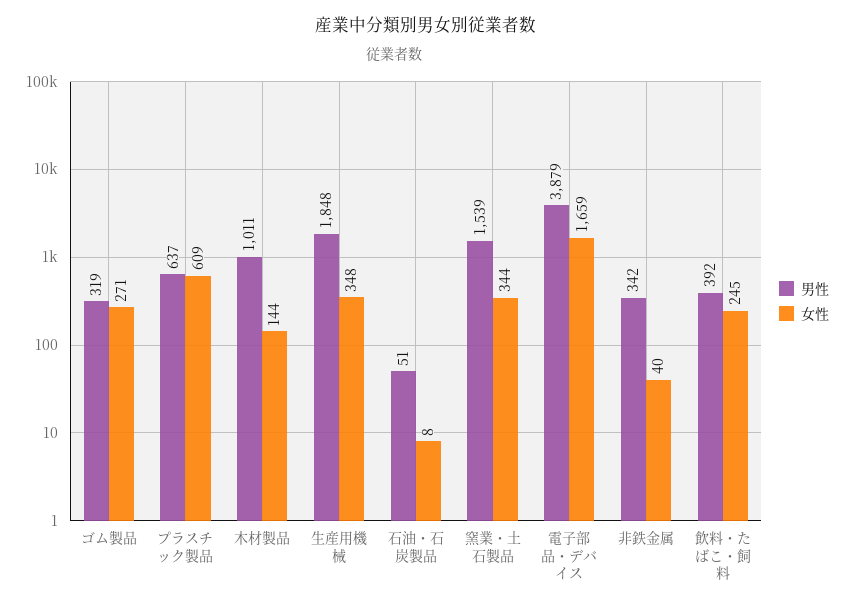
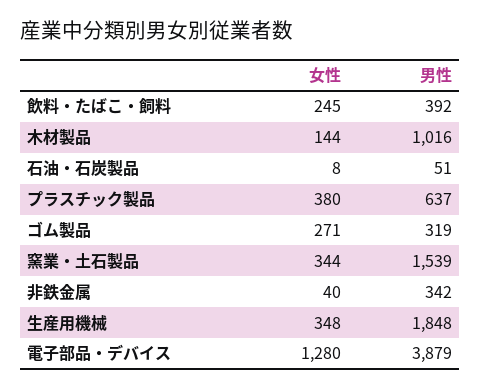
女性, プラスチック製品: 609 -> 380
男性, 木材製品: 1011 -> 1016
女性, 電子部品・デバイス: 1659 -> 1280

